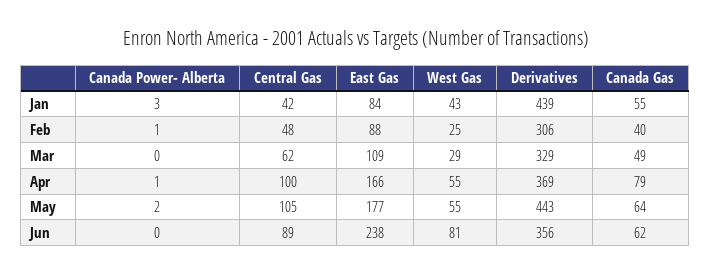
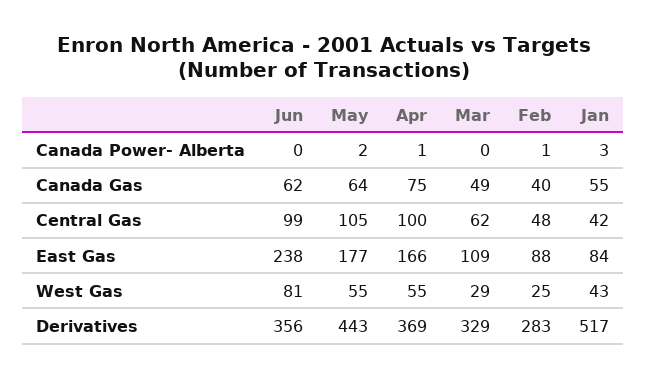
Derivatives, Jan: 439 -> 517
Derivatives, Feb: 306 -> 283
Canada Gas, Apr: 79 -> 75
Central Gas, Jun: 89 -> 99

